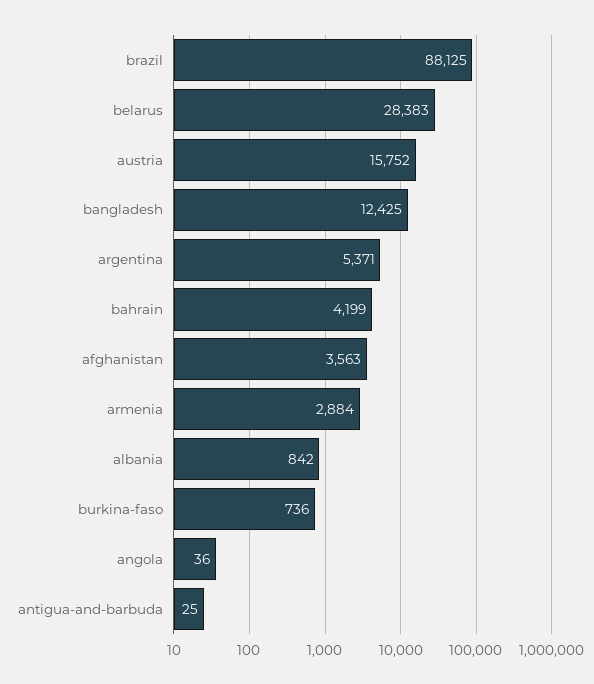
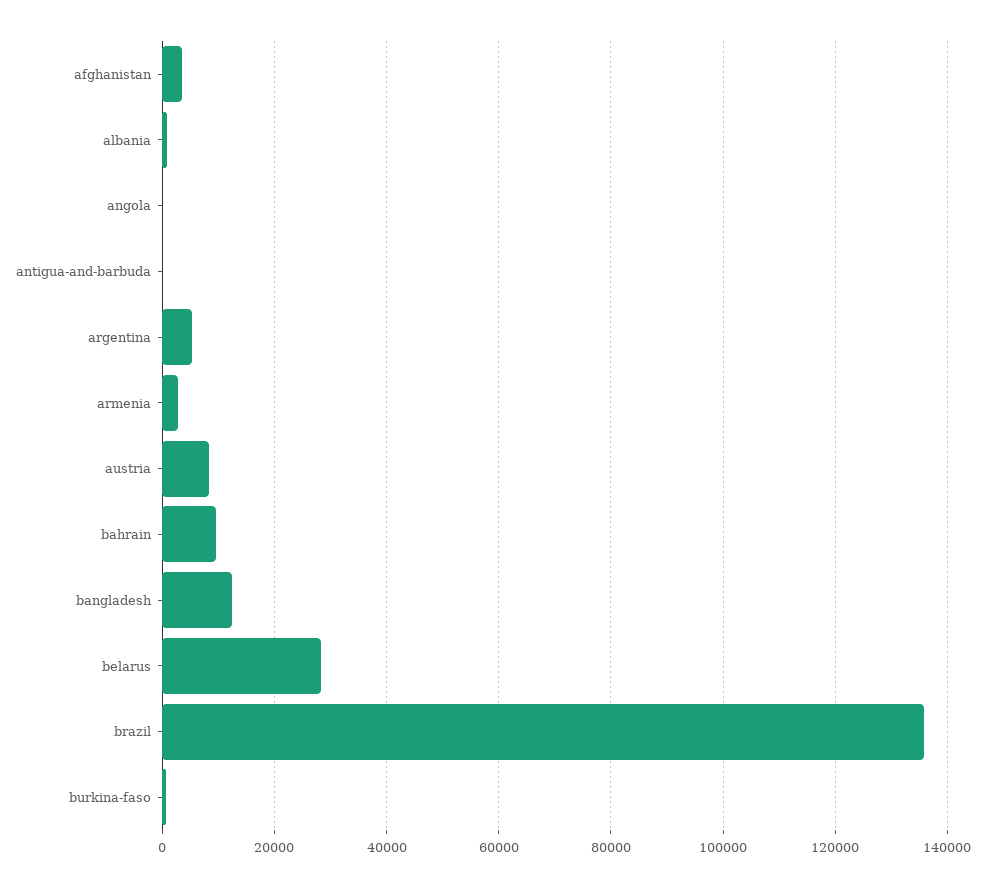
brazil: 88125 -> 136000
austria: 15752 -> 8000
bahrain: 4199 -> 10000

